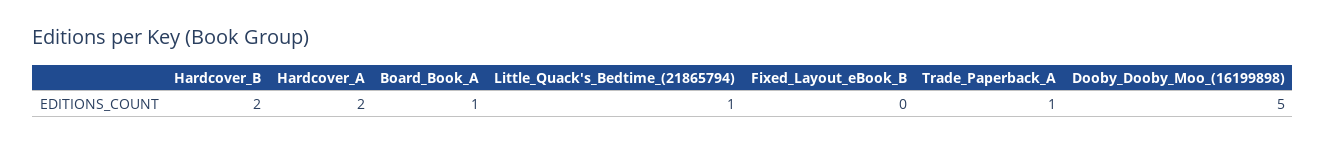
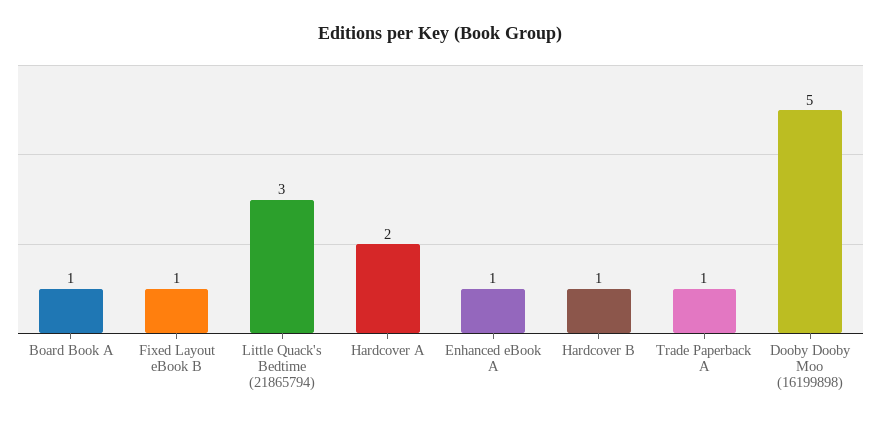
Hardcover_B: 2 -> 1
Little_Quack's_Bedtime_(21865794): 1 -> 3
Fixed_Layout_eBook_B: 0 -> 1
Enhanced eBook A: none -> 1

